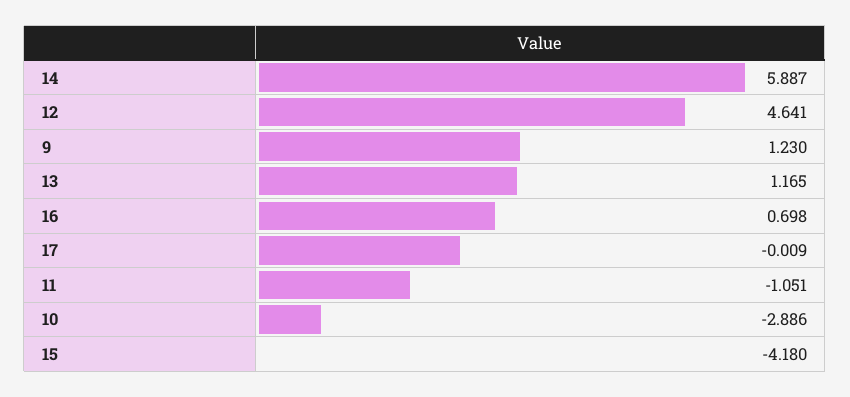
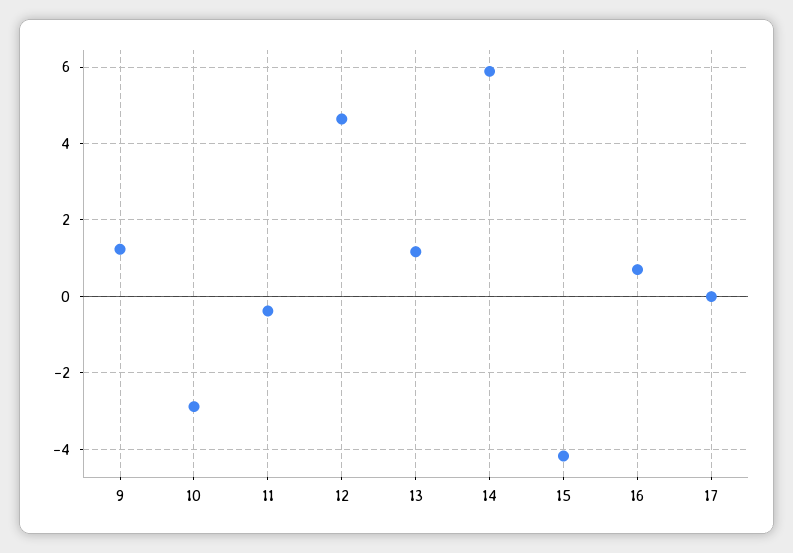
11: -1.051 -> -0.4

